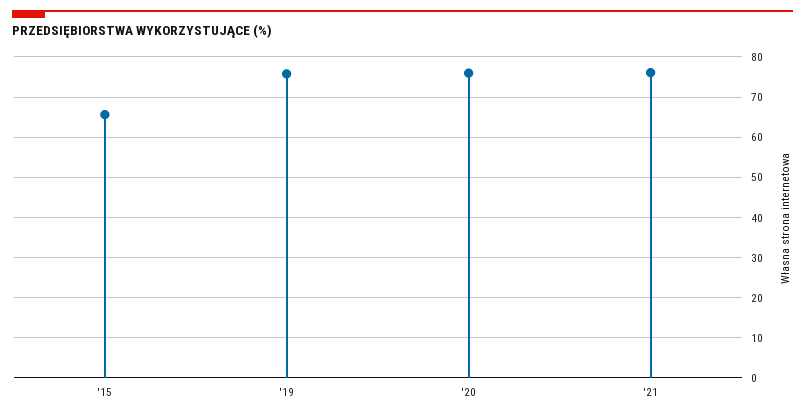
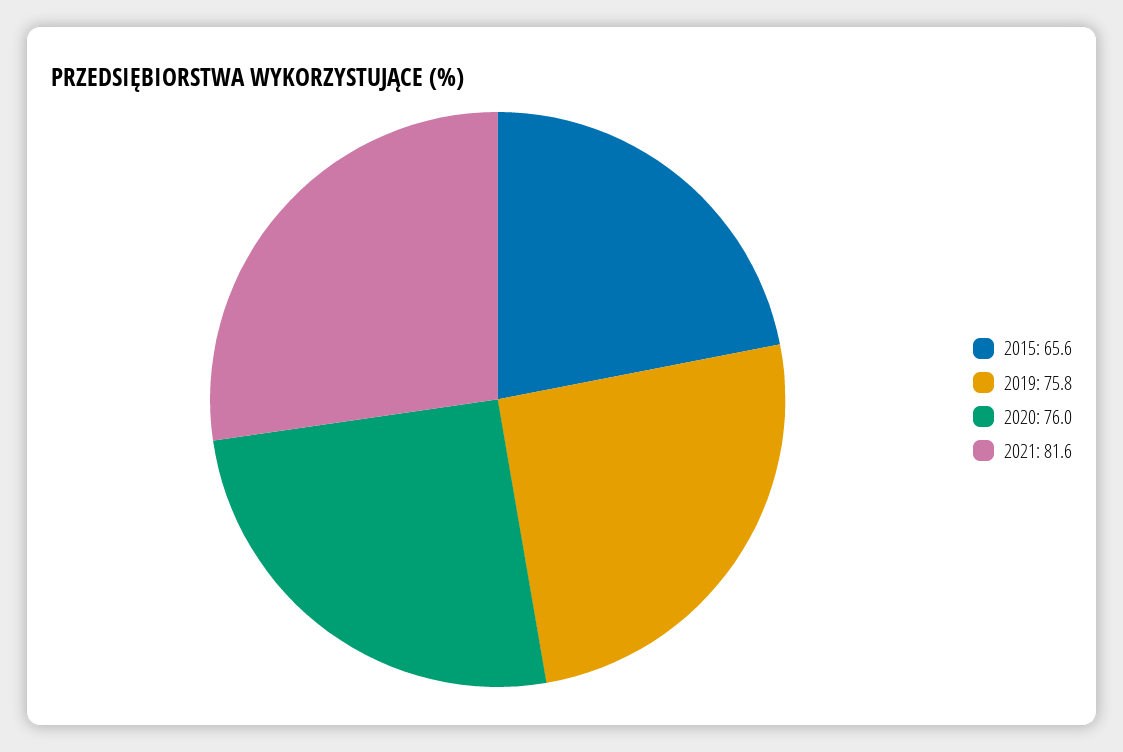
'21: 76 -> 81.6

